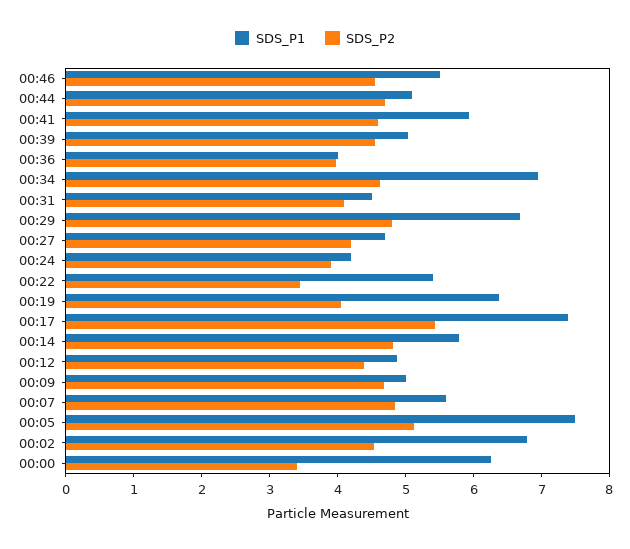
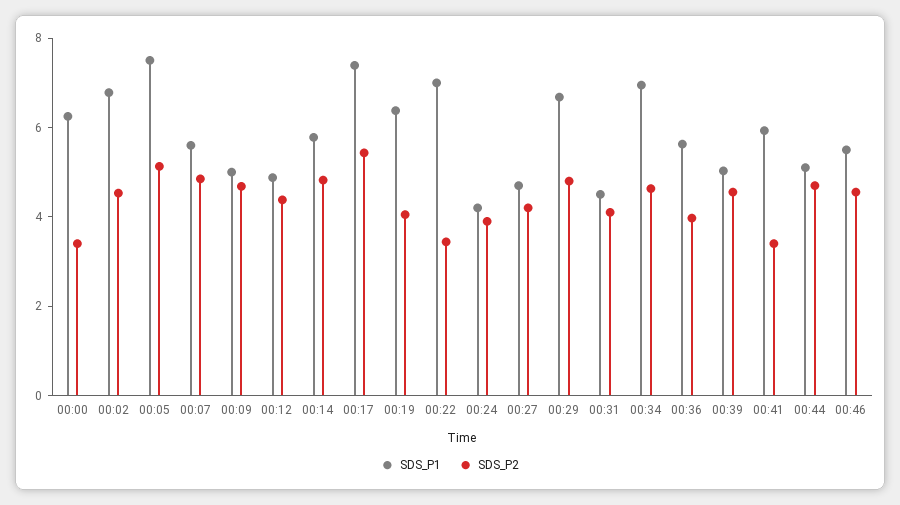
SDS_P2, 00:41: 4.6 -> 3.5
SDS_P1, 00:36: 4 -> 5.5
SDS_P1, 00:22: 5.4 -> 7

